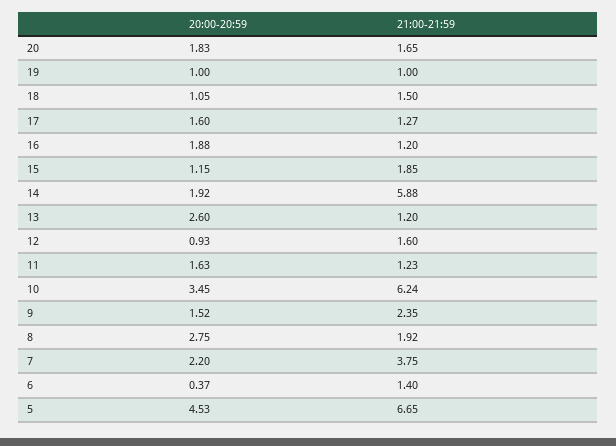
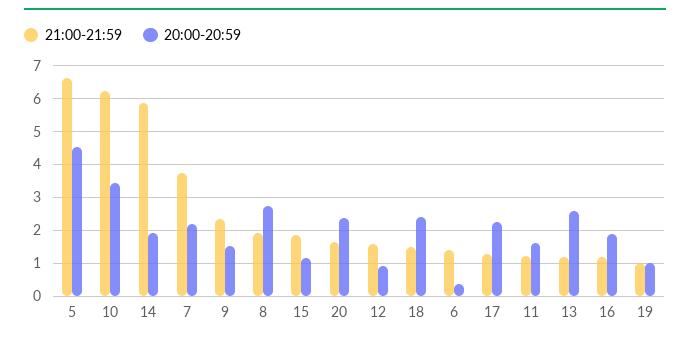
20:00-20:59, 20: 1.83 -> 2.4
20:00-20:59, 18: 1.05 -> 2.4
20:00-20:59, 17: 1.6 -> 2.2

